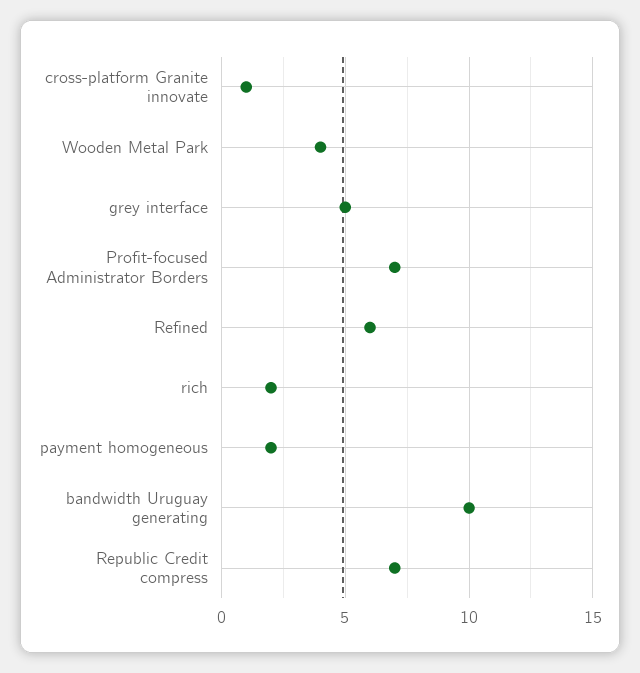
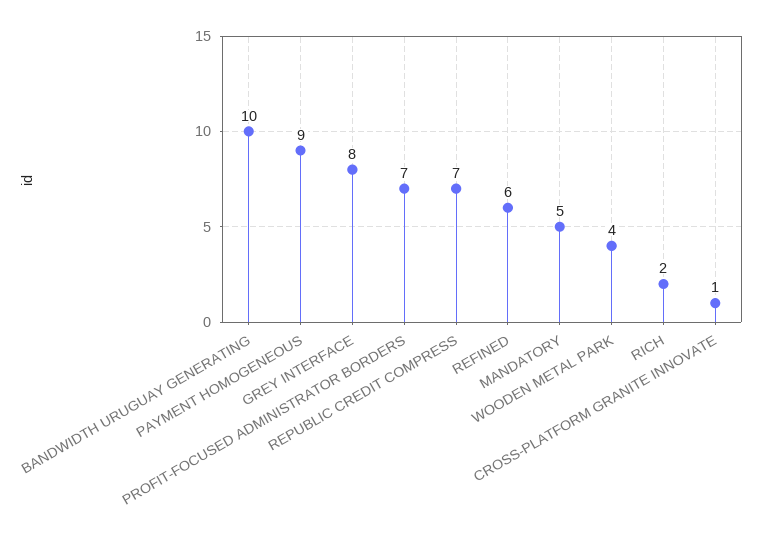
grey interface: 5 -> 8
payment homogeneous: 2 -> 9
MANDATORY: none -> 5

